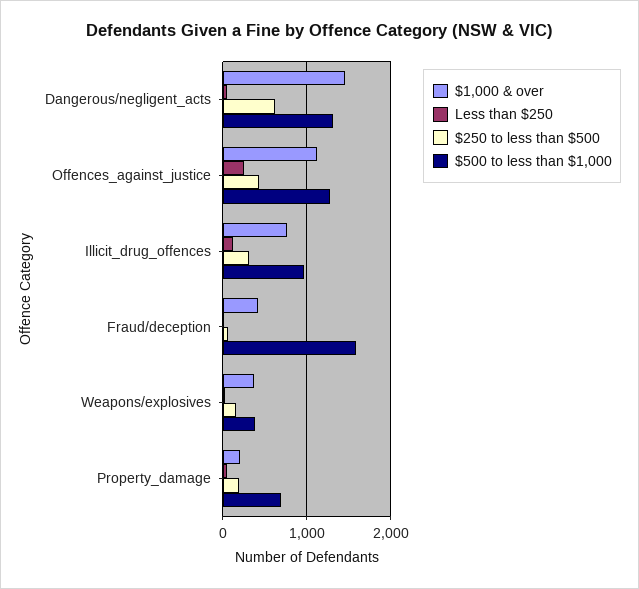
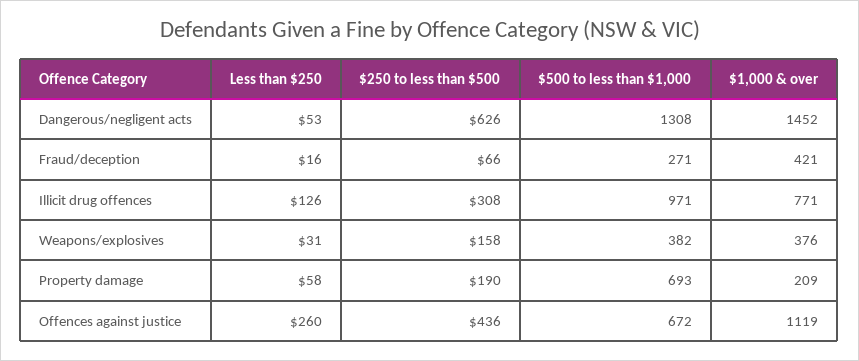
$500 to less than $1,000, Offences_against_justice: 1300 -> 672
$500 to less than $1,000, Fraud/deception: 1600 -> 271

